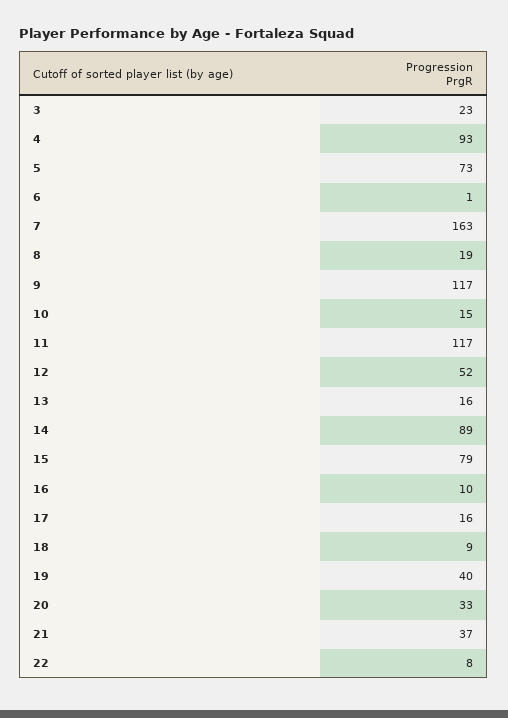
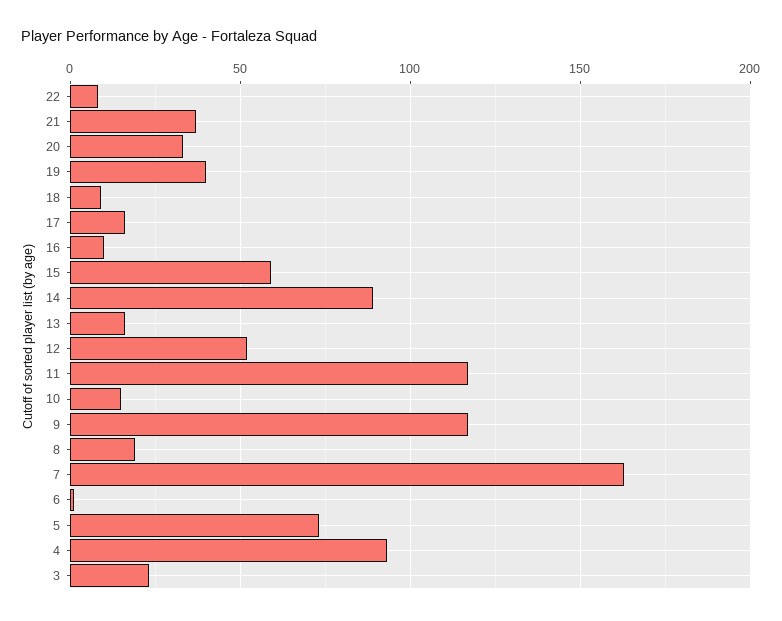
15: 79 -> 60

